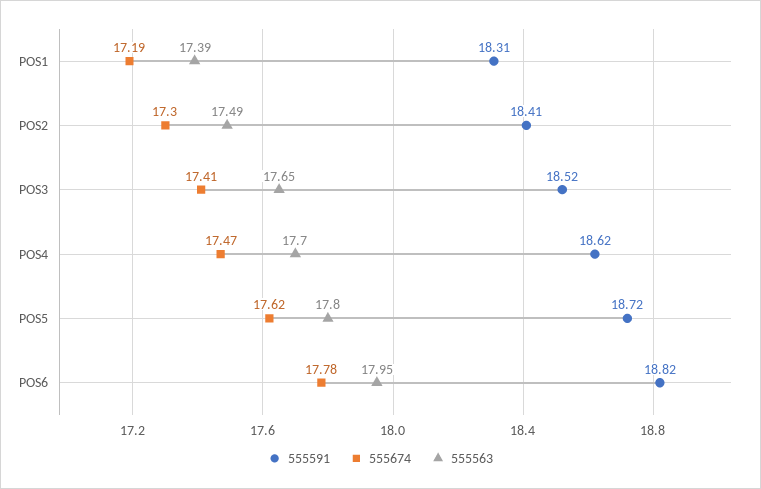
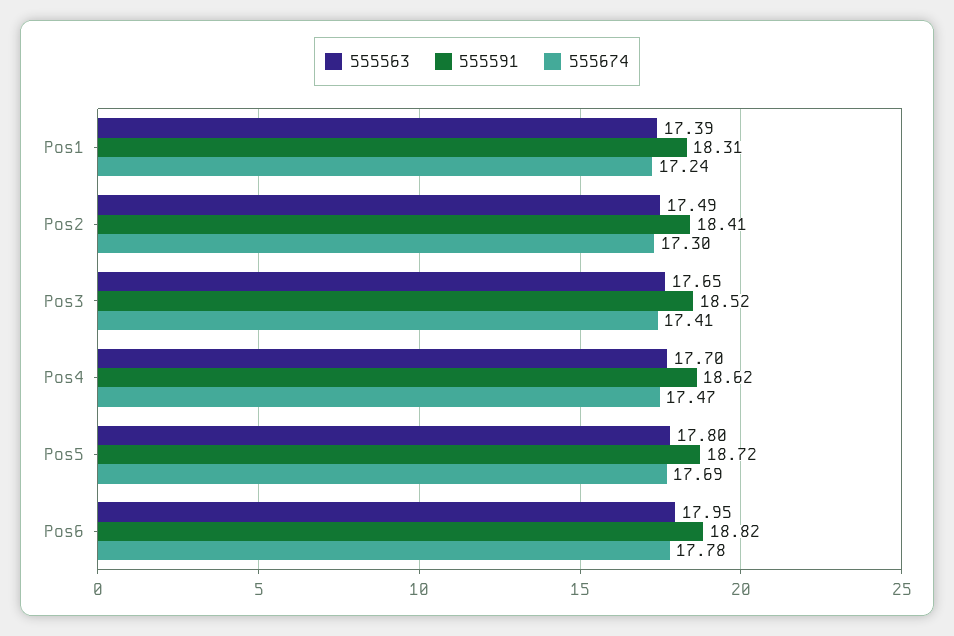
555674, POS1: 17.19 -> 17.24
555674, POS5: 17.62 -> 17.69

